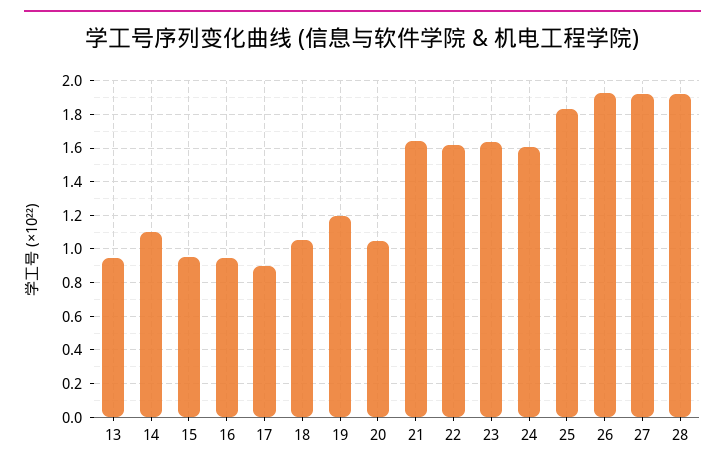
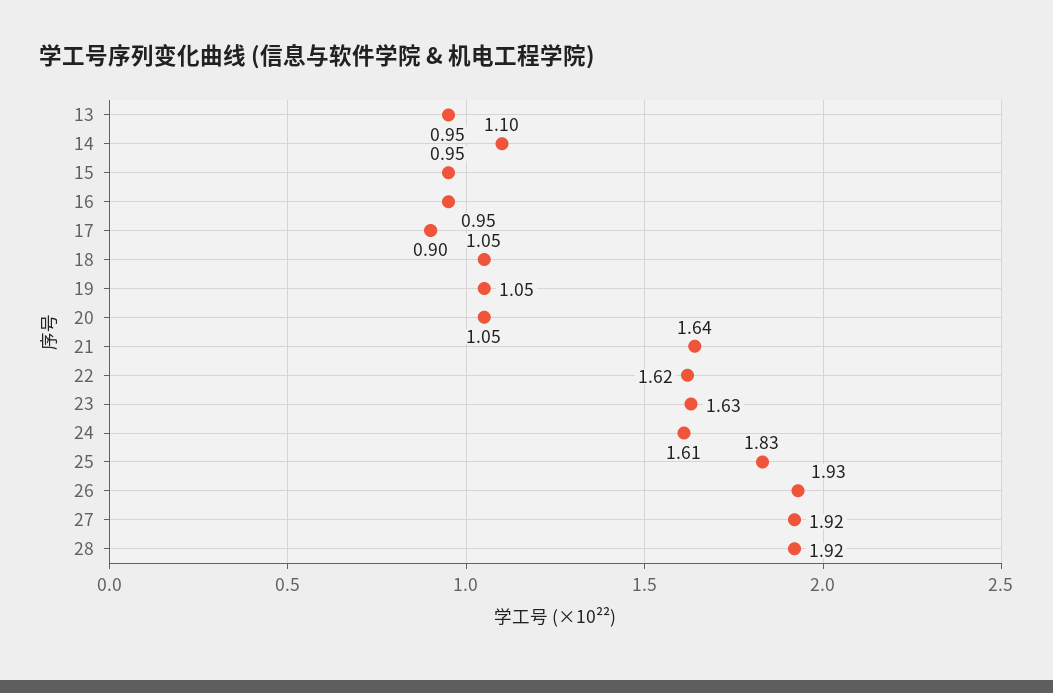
19: 1.2 -> 1.05

